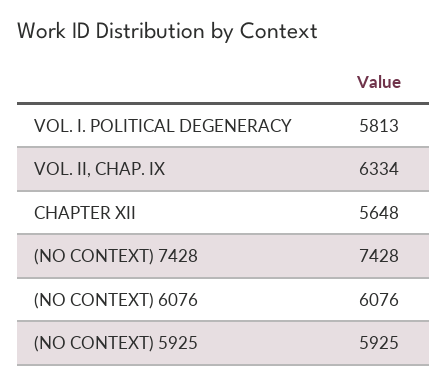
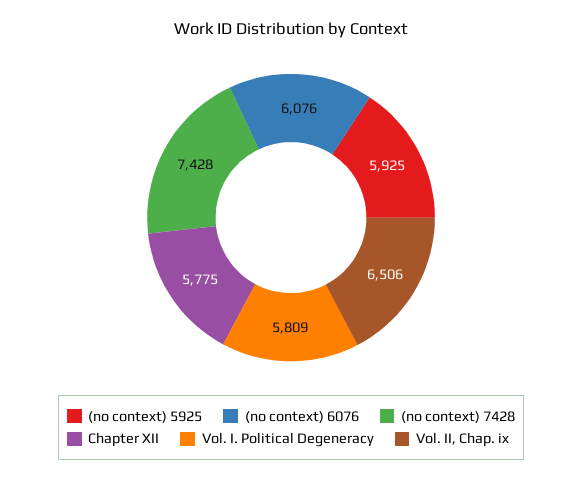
VOL. I. POLITICAL DEGENERACY: 5813 -> 5809
VOL. II, CHAP. IX: 6334 -> 6506
CHAPTER XII: 5648 -> 5775

